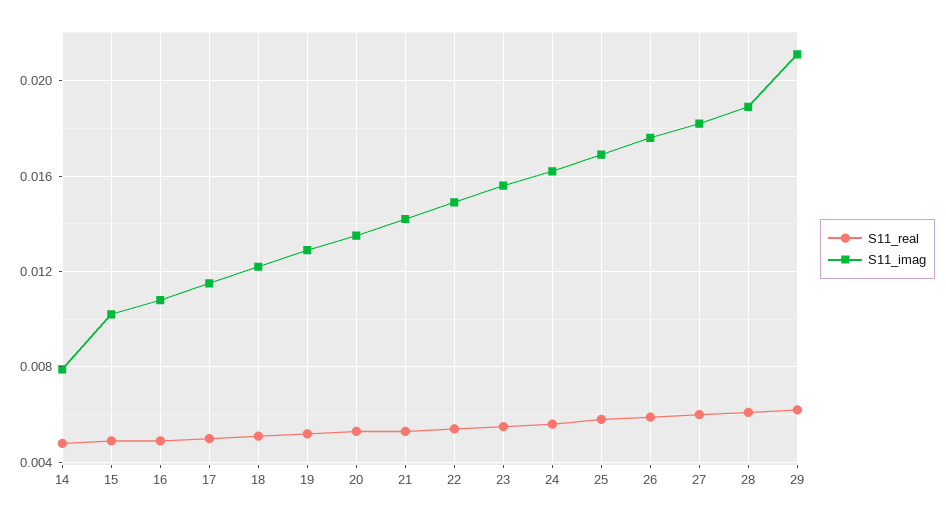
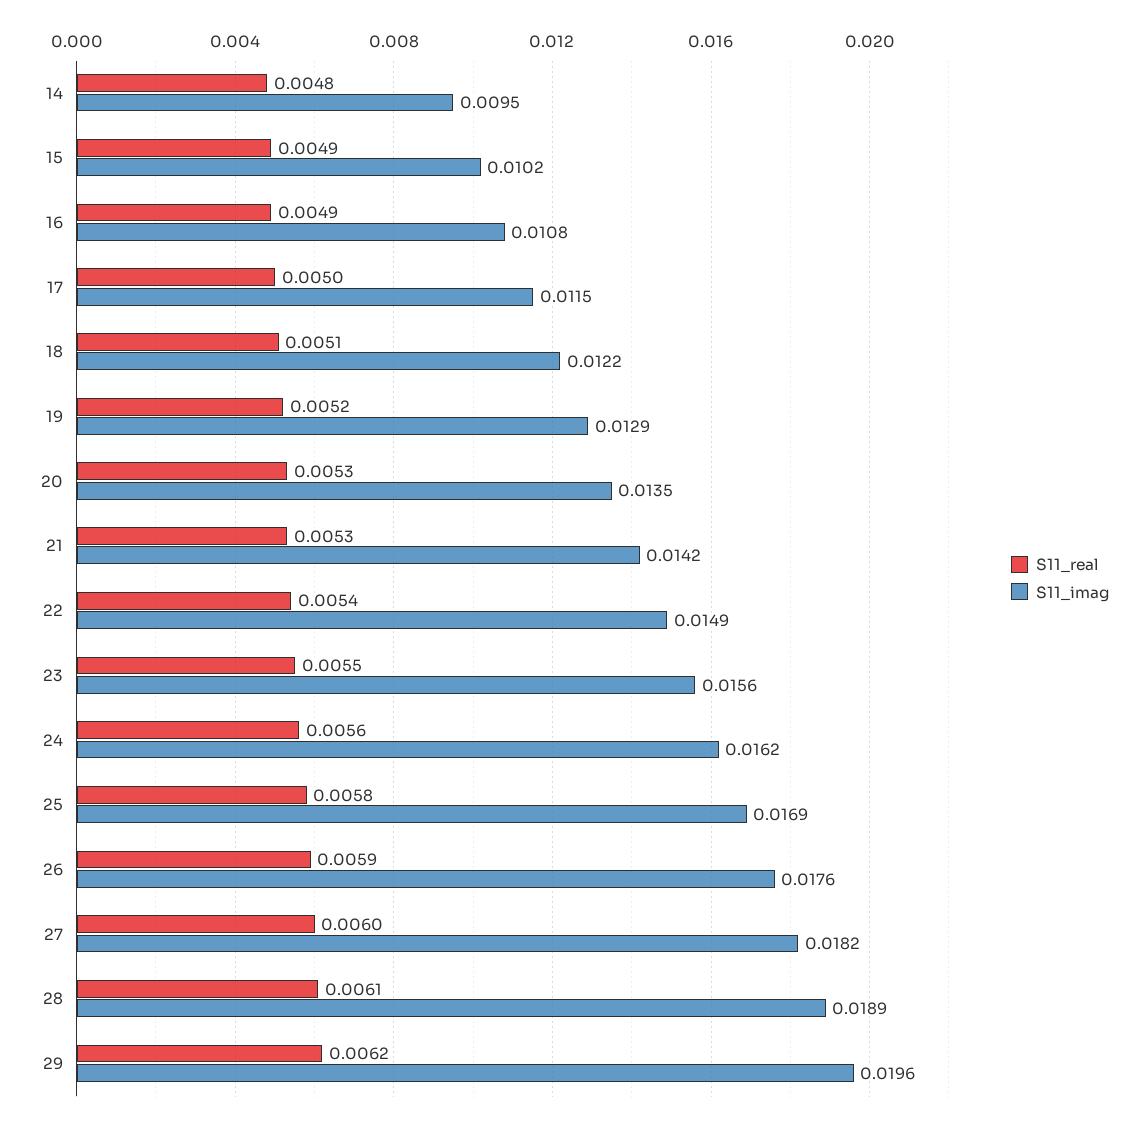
S11_imag, 14: 0.008 -> 0.0095
S11_imag, 29: 0.021 -> 0.0196

